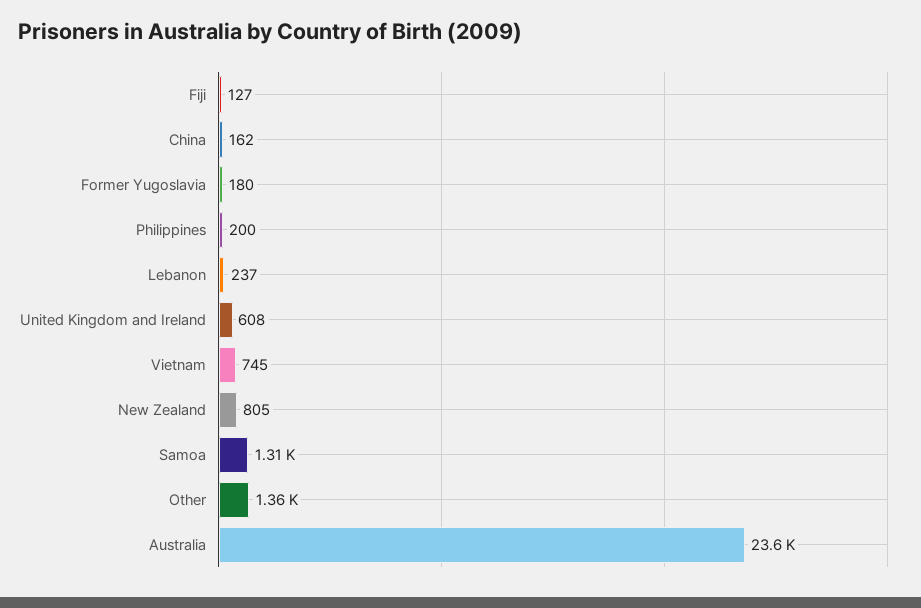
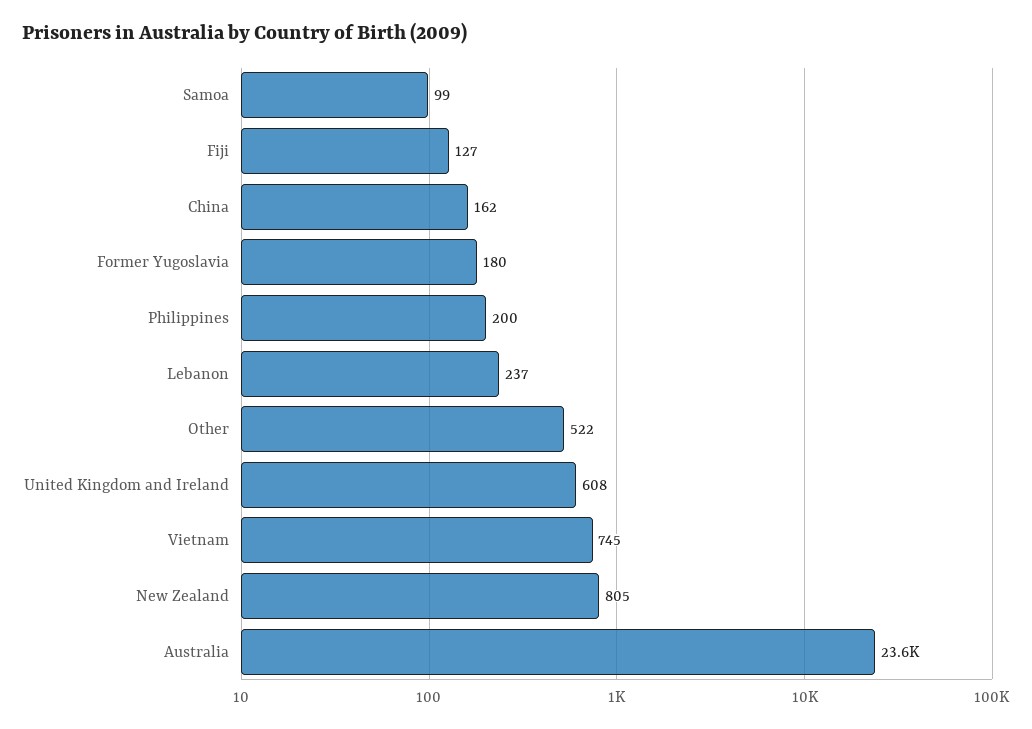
Samoa: 1310 -> 99
Other: 1360 -> 522

